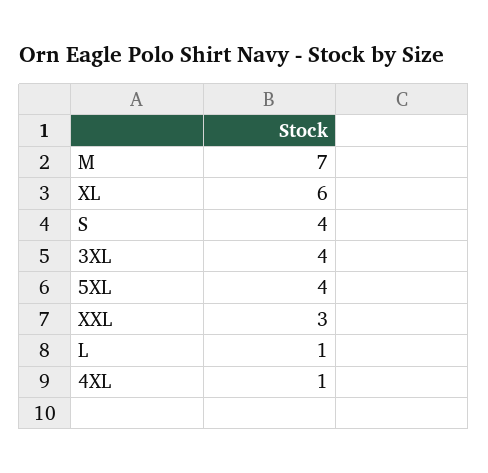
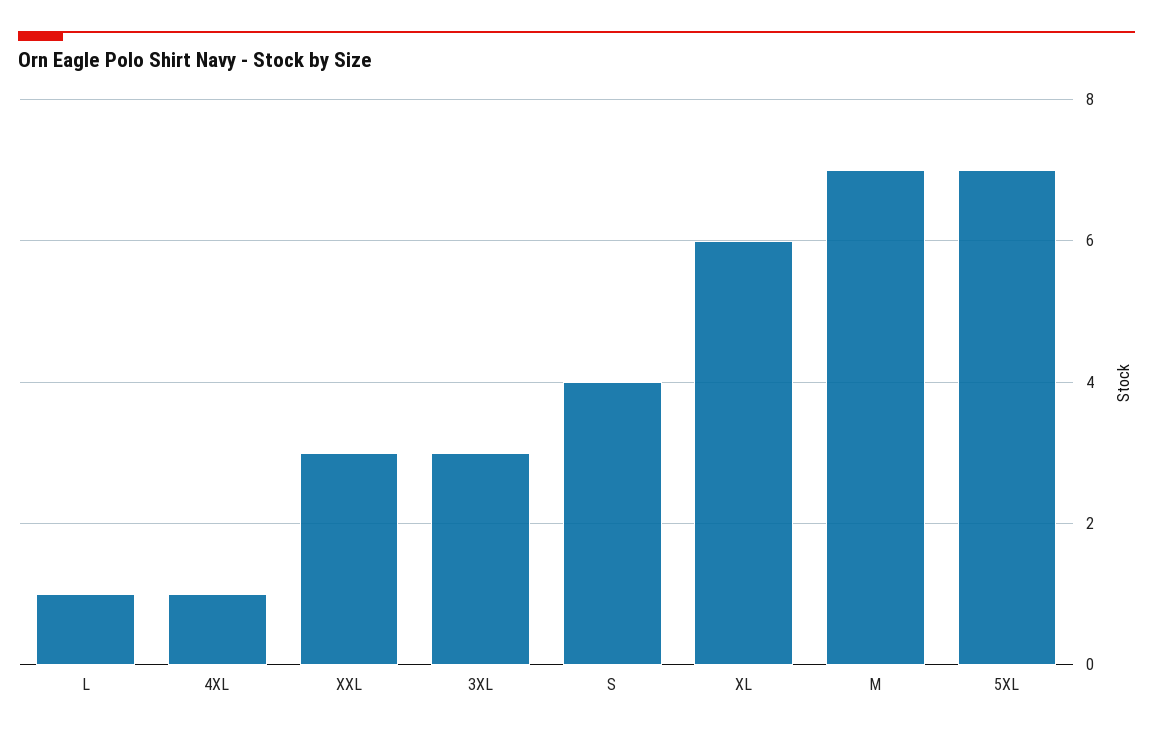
3XL: 4 -> 3
5XL: 4 -> 7

